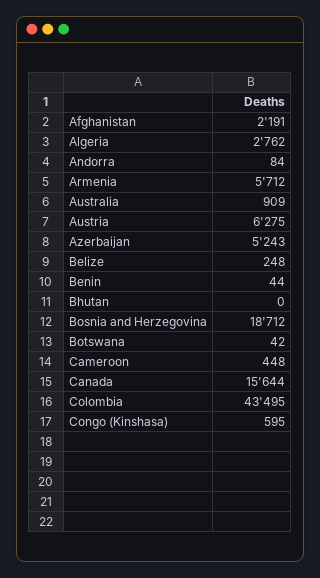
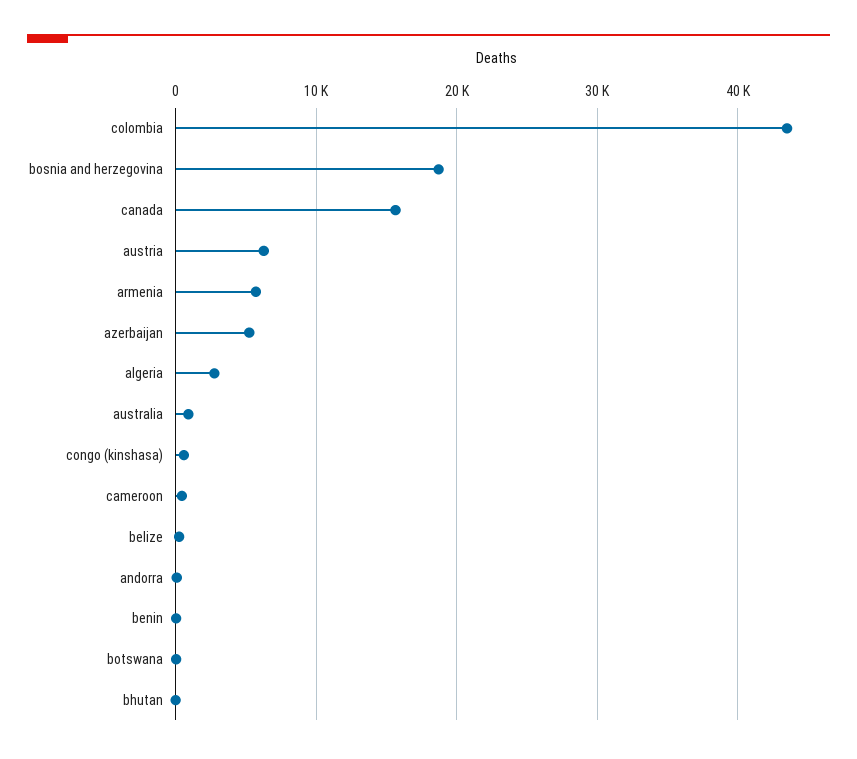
Afghanistan: 2191 -> none

